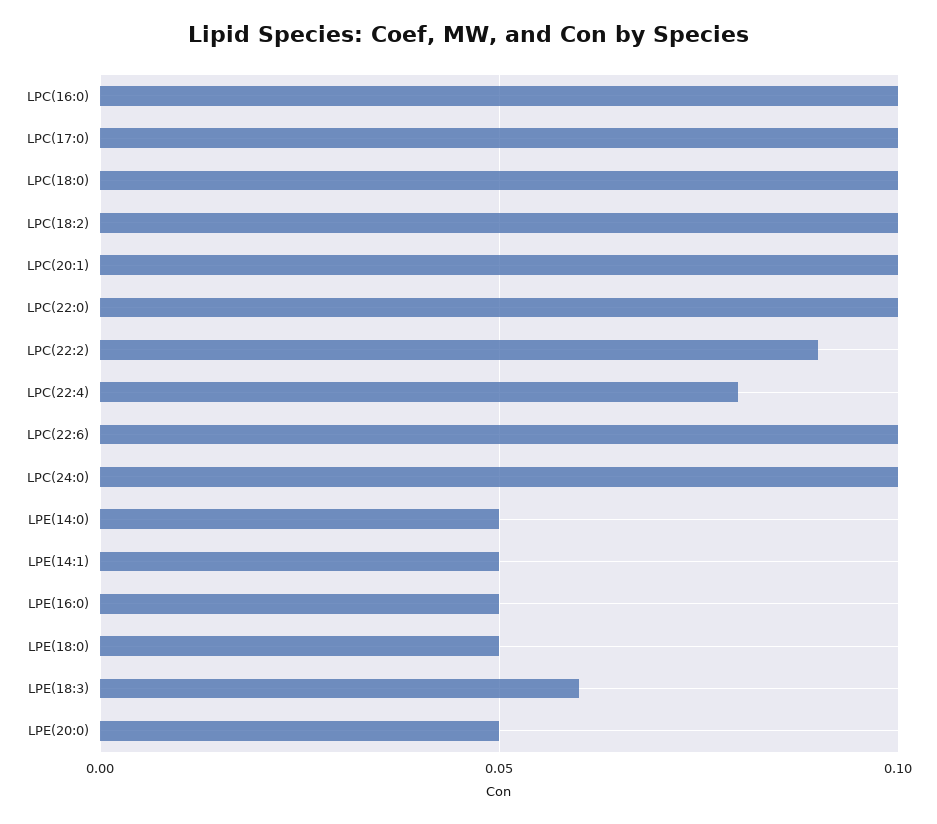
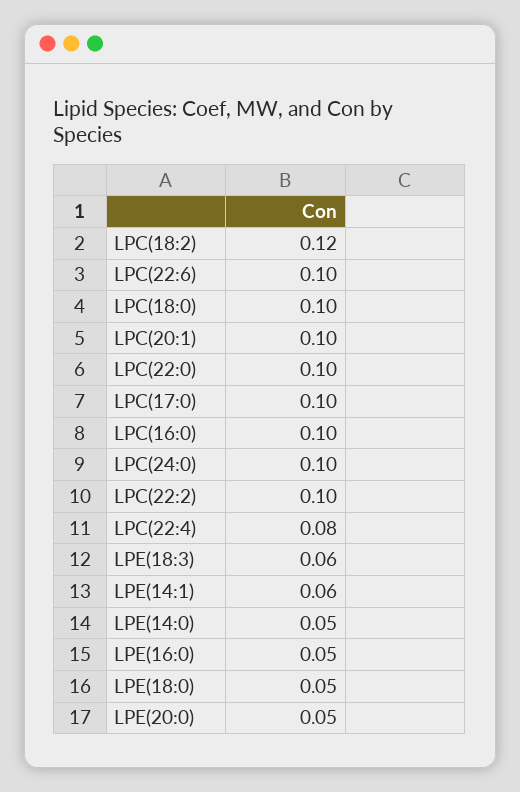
LPC(18:2): 0.1 -> 0.12
LPC(22:2): 0.09 -> 0.1
LPE(14:1): 0.05 -> 0.06

